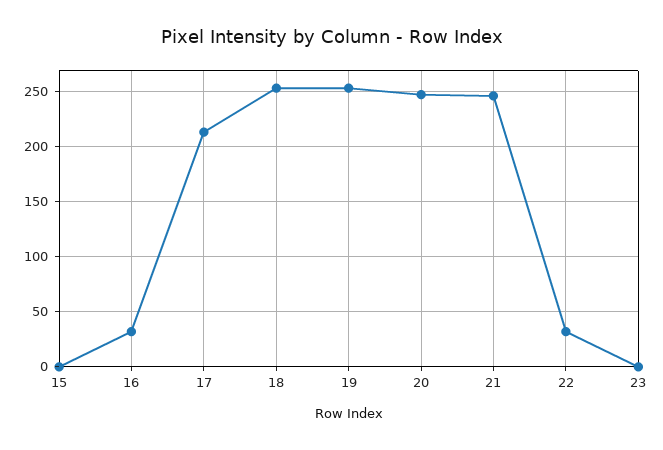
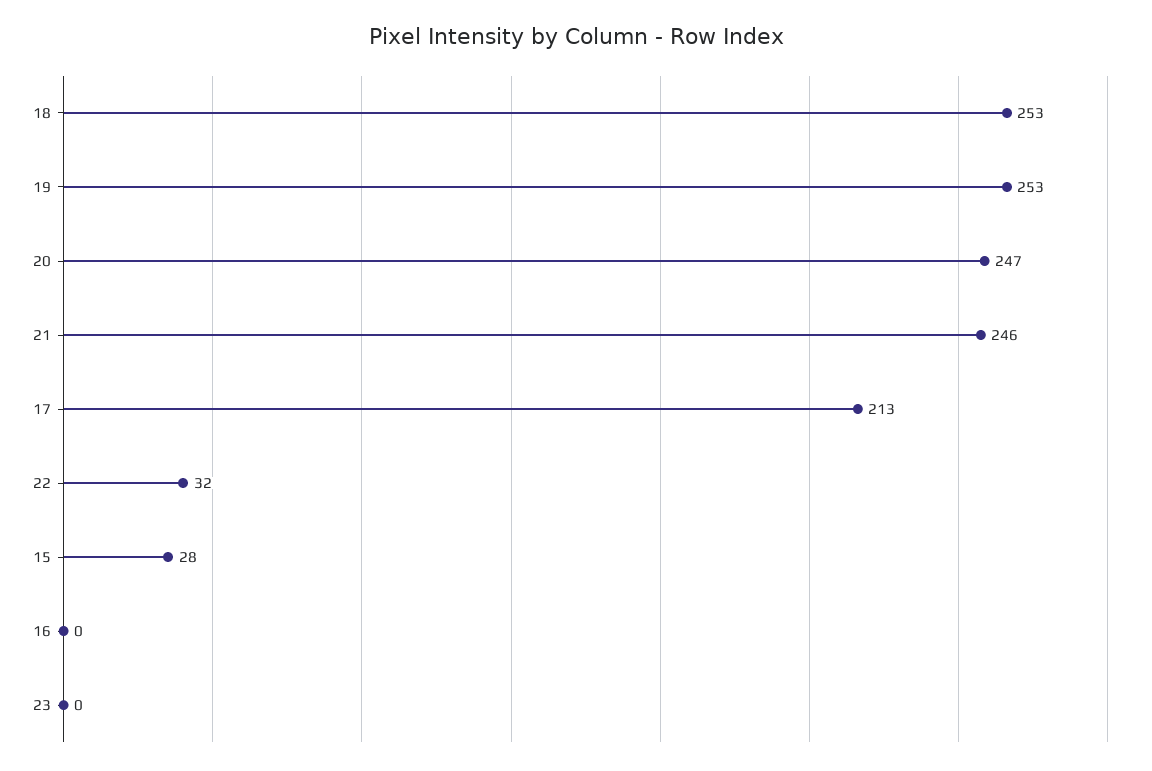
15: 0 -> 28
16: 30 -> 0

